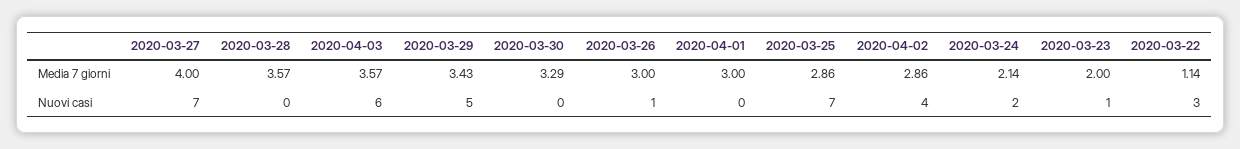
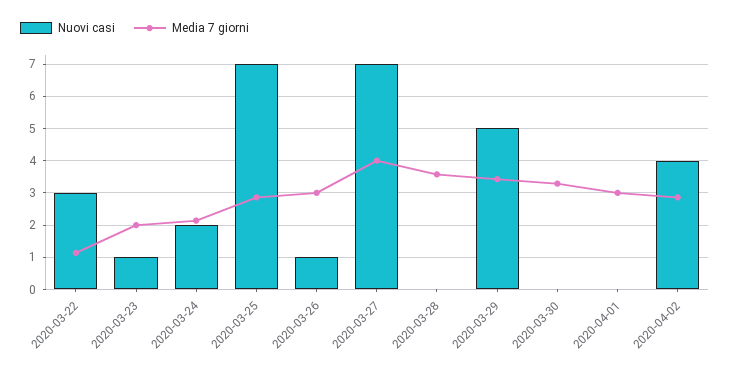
Media 7 giorni, 2020-04-03: 3.57 -> none
Nuovi casi, 2020-04-03: 6 -> none

